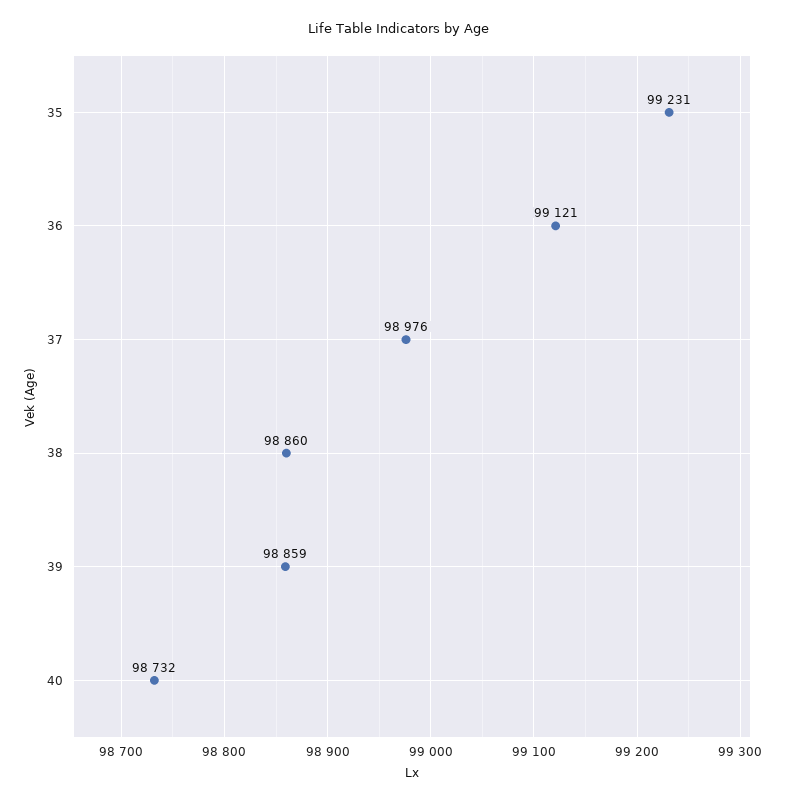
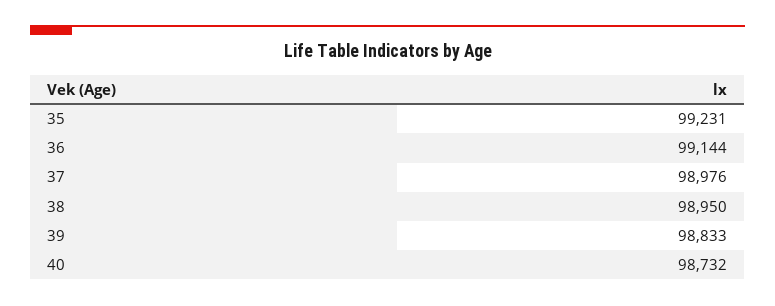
36: 99121 -> 99144
38: 98860 -> 98950
39: 98859 -> 98833

